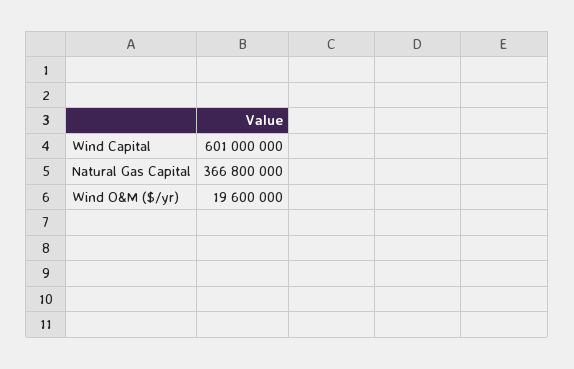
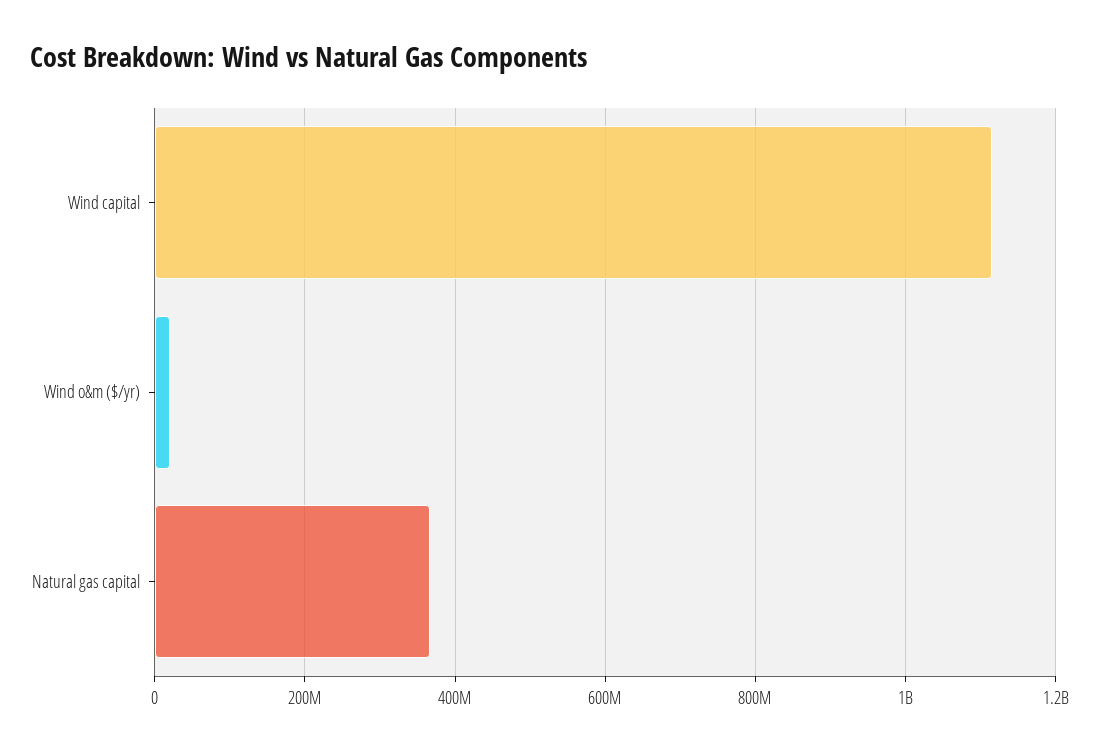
Wind Capital: 601000000 -> 1120000000

